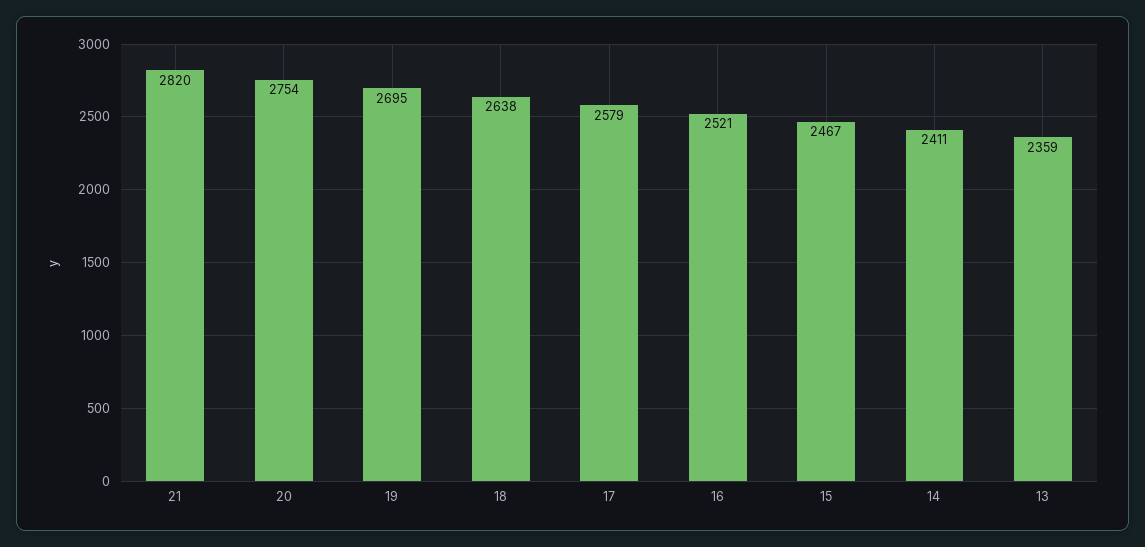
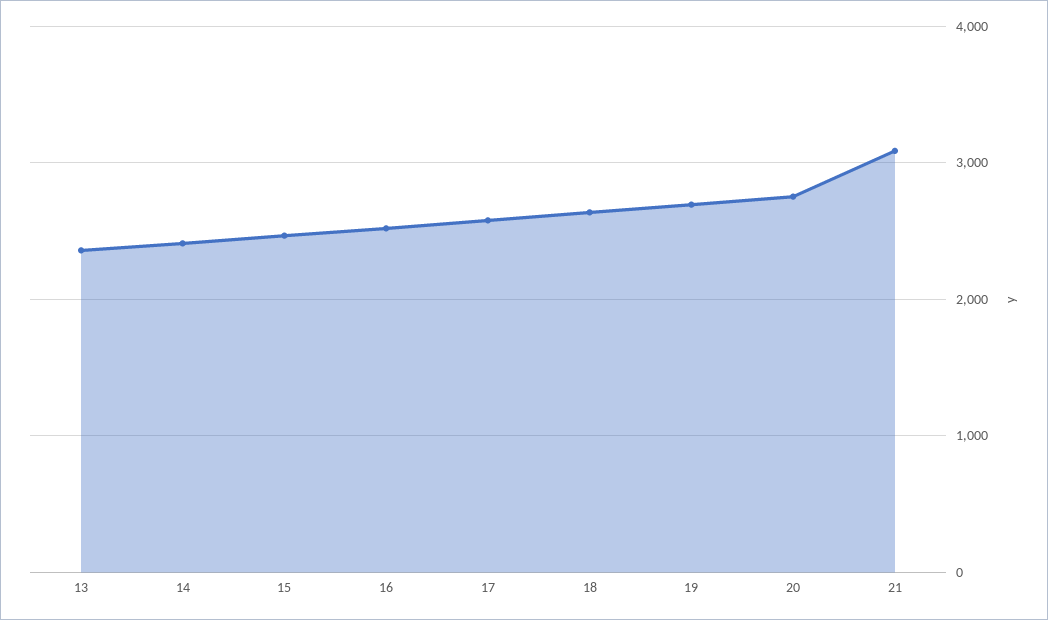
21: 2820 -> 3100

